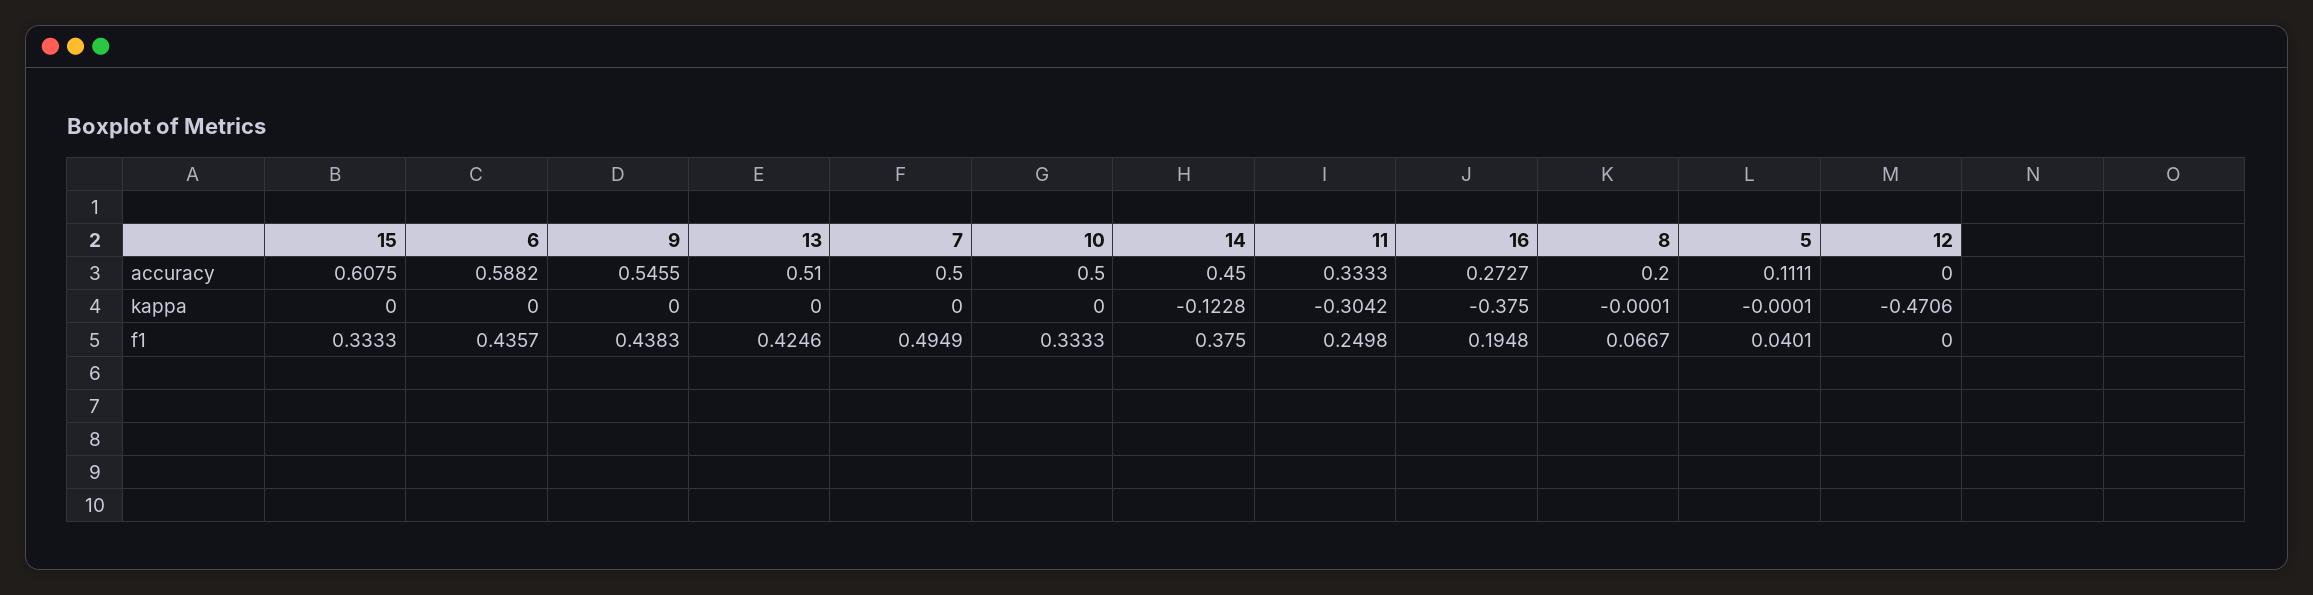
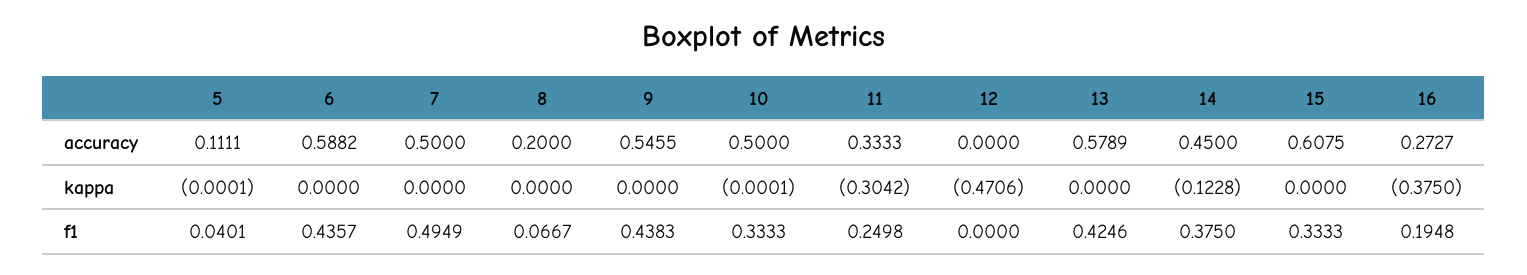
13, accuracy: 0.51 -> 0.5789
10, kappa: 0 -> -0.0001
8, kappa: -0.0001 -> 0

